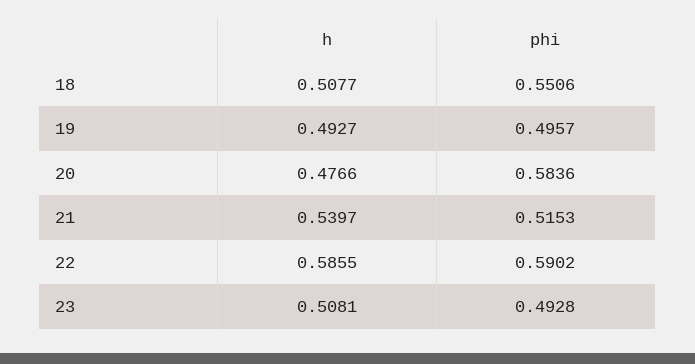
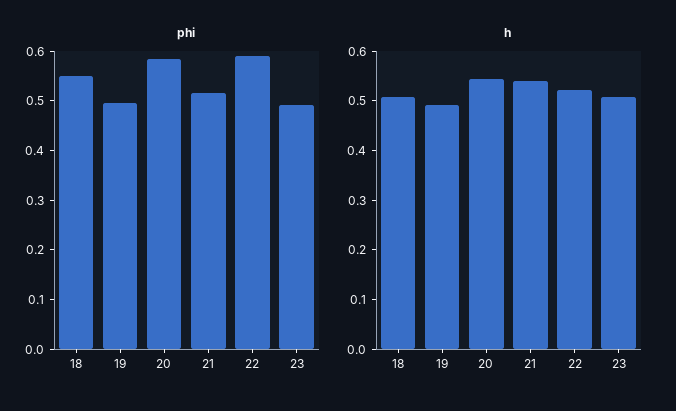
h, 20: 0.4766 -> 0.54
h, 22: 0.5855 -> 0.52

